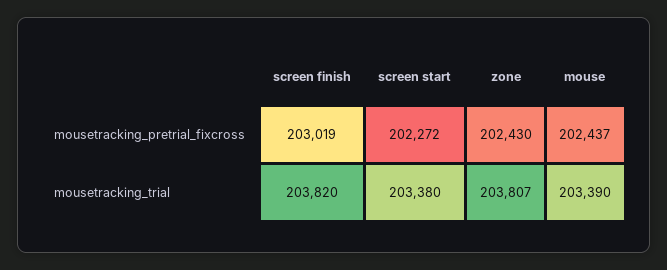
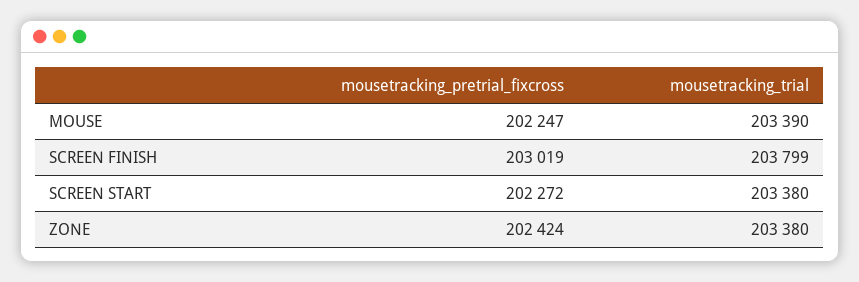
zone, mousetracking_pretrial_fixcross: 202430 -> 202424
mouse, mousetracking_pretrial_fixcross: 202437 -> 202247
screen finish, mousetracking_trial: 203820 -> 203799
zone, mousetracking_trial: 203807 -> 203380

